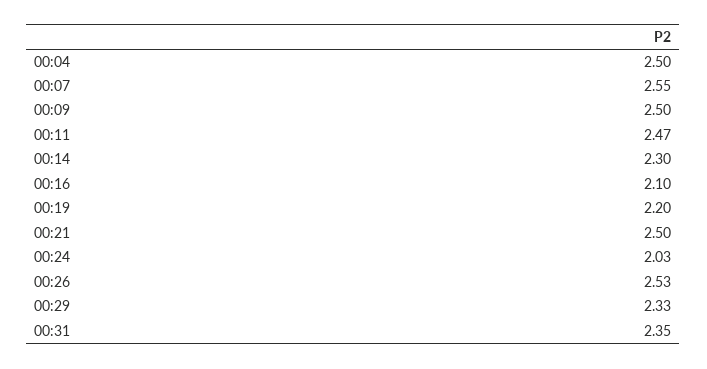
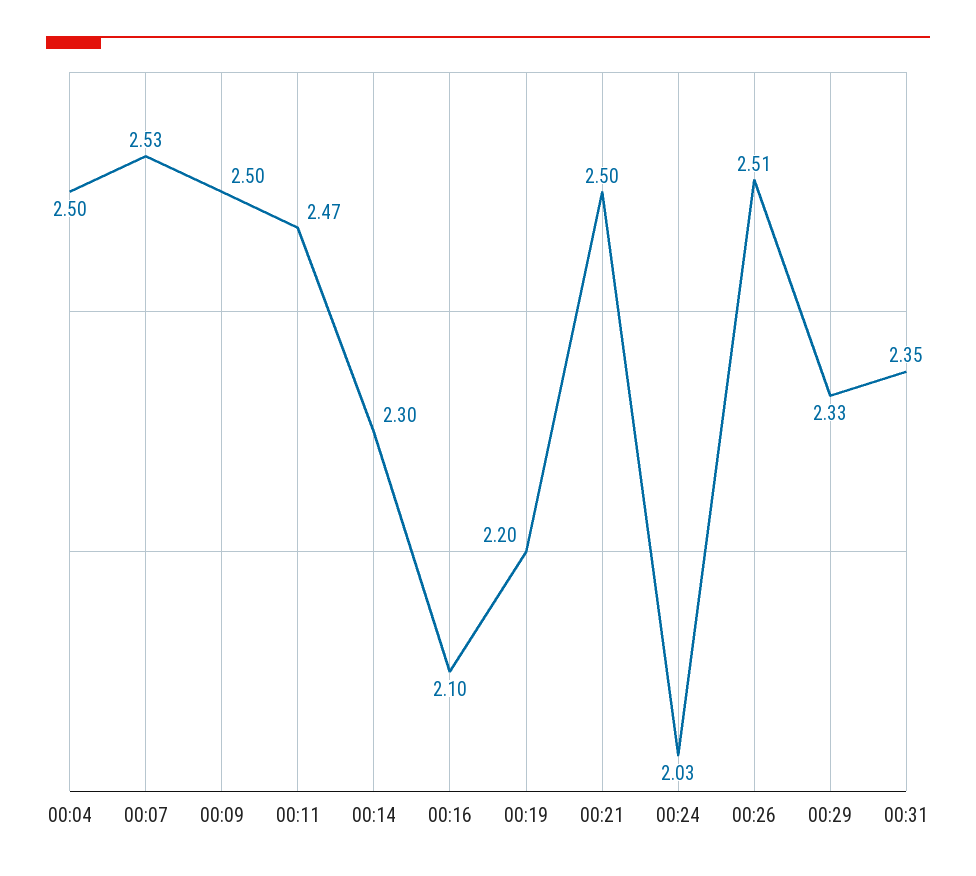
00:07: 2.55 -> 2.53
00:26: 2.53 -> 2.51

